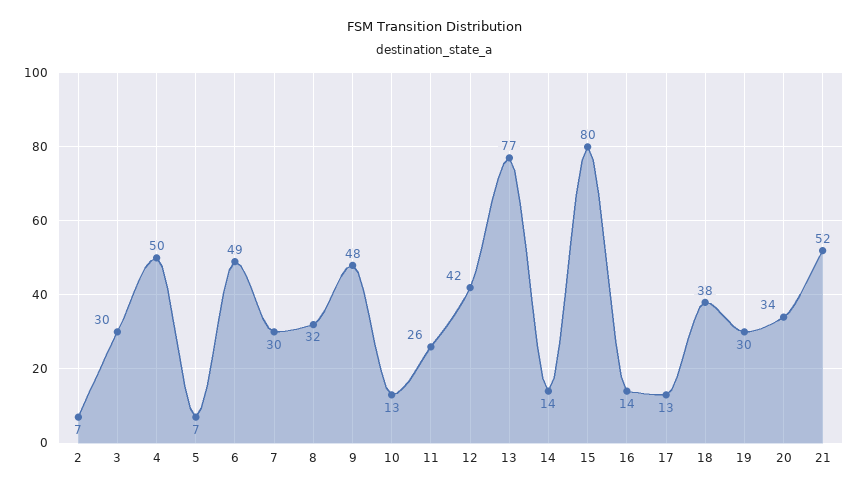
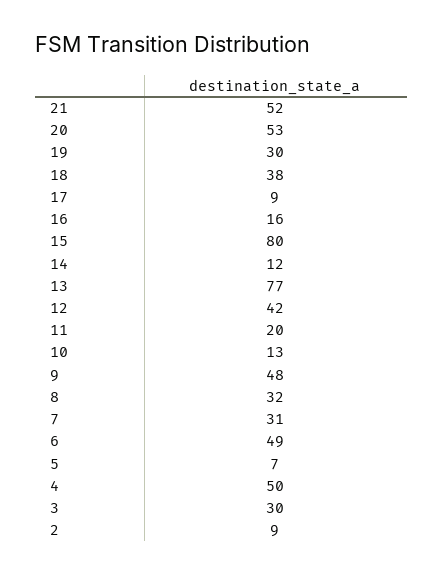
2: 7 -> 9
7: 30 -> 31
11: 26 -> 20
14: 14 -> 12
16: 14 -> 16
17: 13 -> 9
20: 34 -> 53

